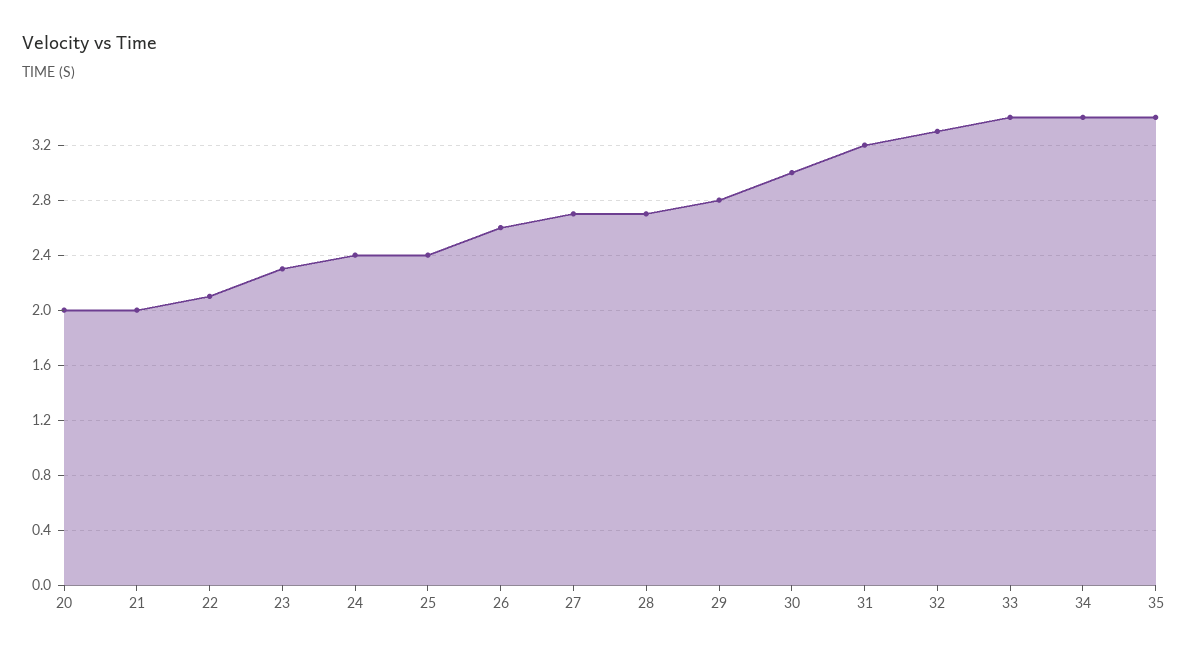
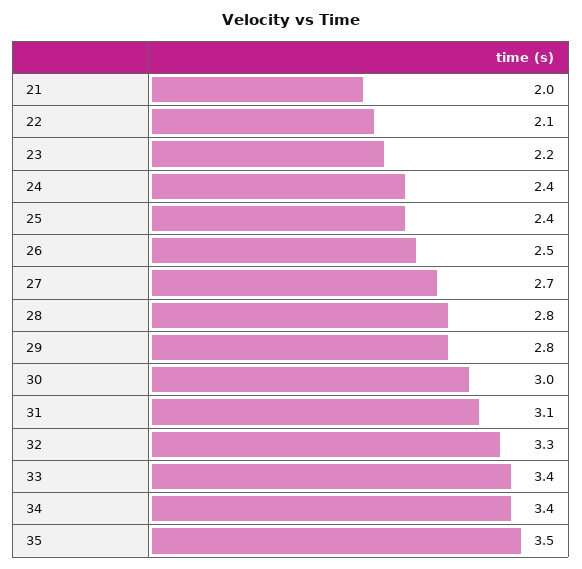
20: 2 -> none
23: 2.3 -> 2.2
26: 2.6 -> 2.5
28: 2.7 -> 2.8
31: 3.2 -> 3.1
35: 3.4 -> 3.5

